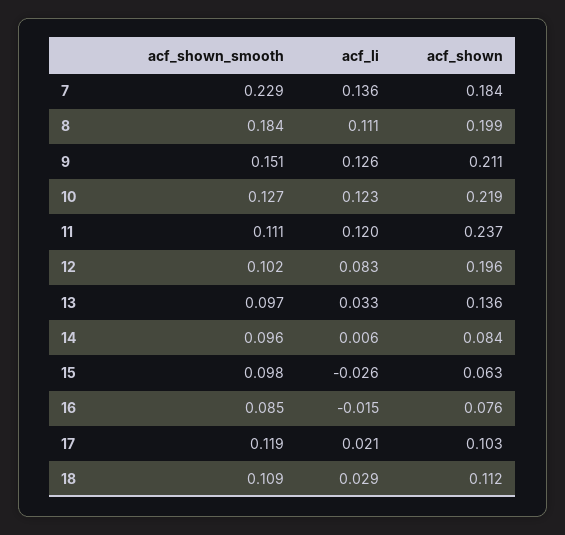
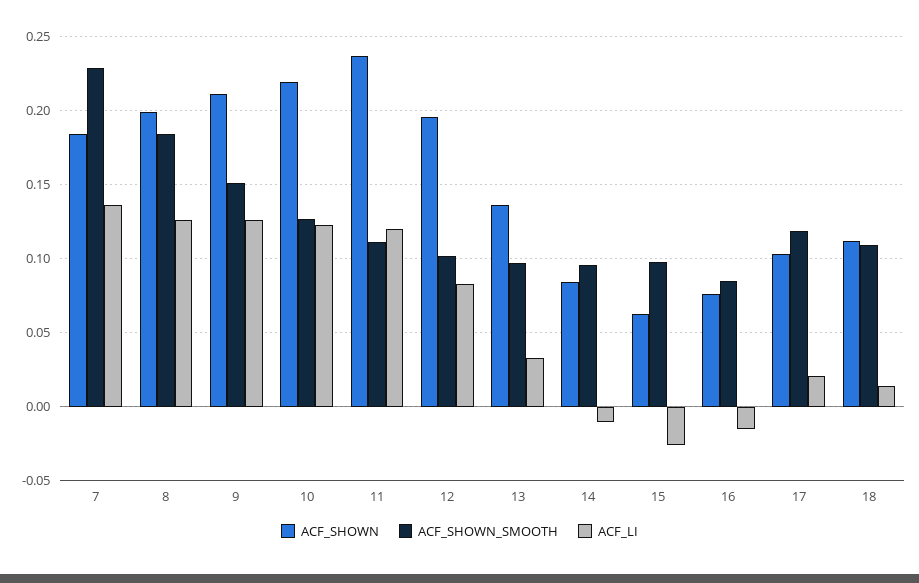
acf_li, 8: 0.111 -> 0.125
acf_li, 14: 0.006 -> -0.01
acf_li, 18: 0.029 -> 0.015

